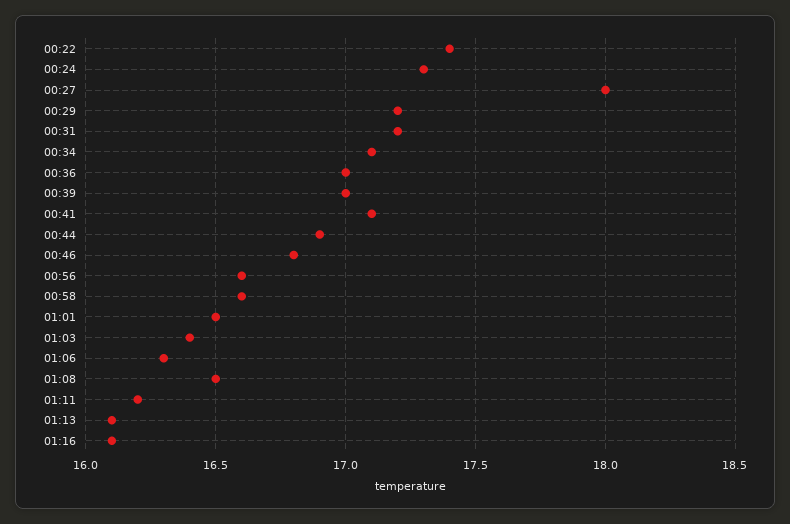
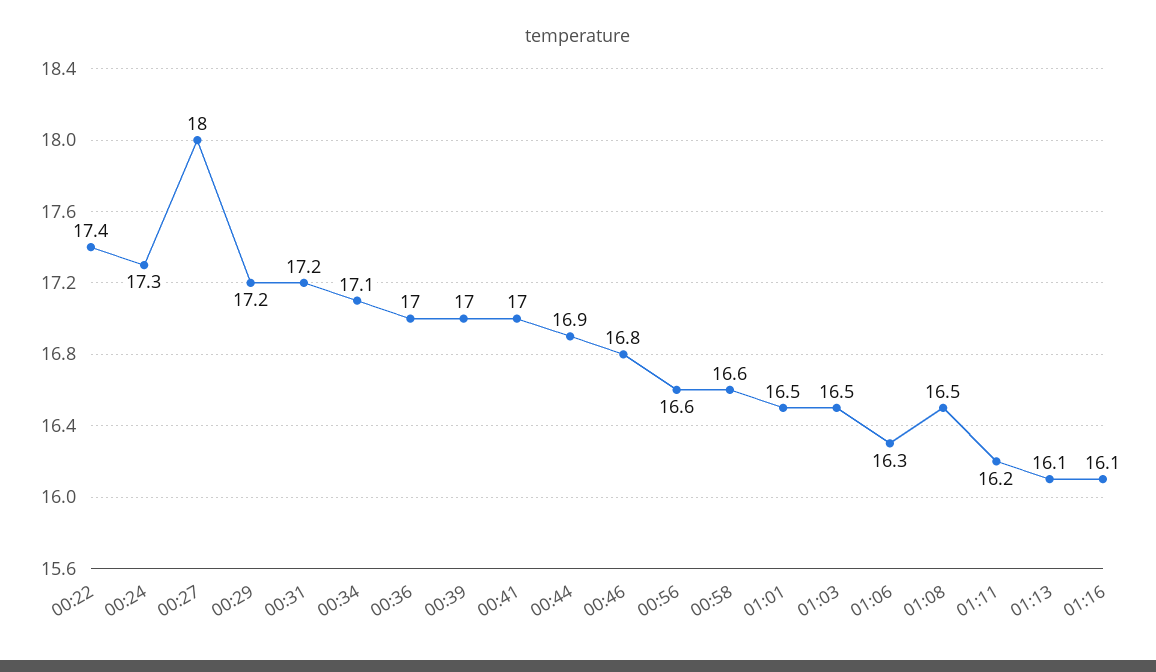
00:41: 17.1 -> 17
01:03: 16.4 -> 16.5

